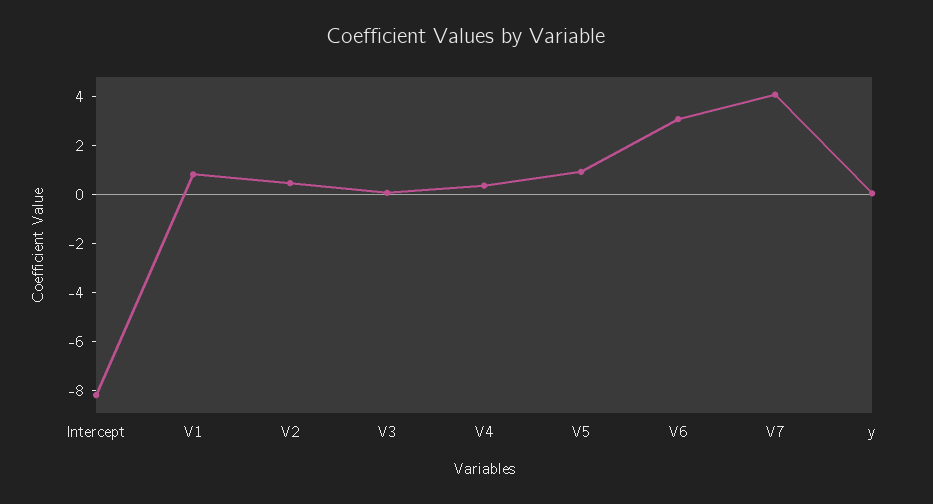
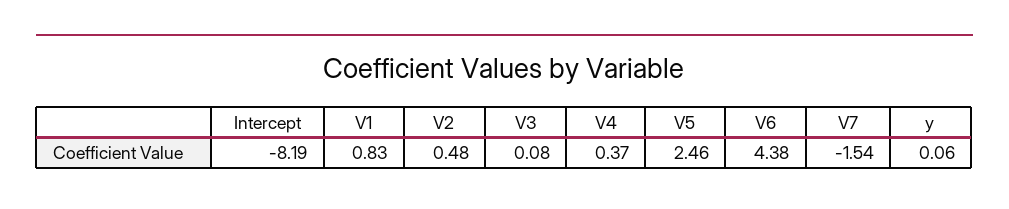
V5: 1 -> 2.46
V6: 3 -> 4.38
V7: 4 -> -1.54

